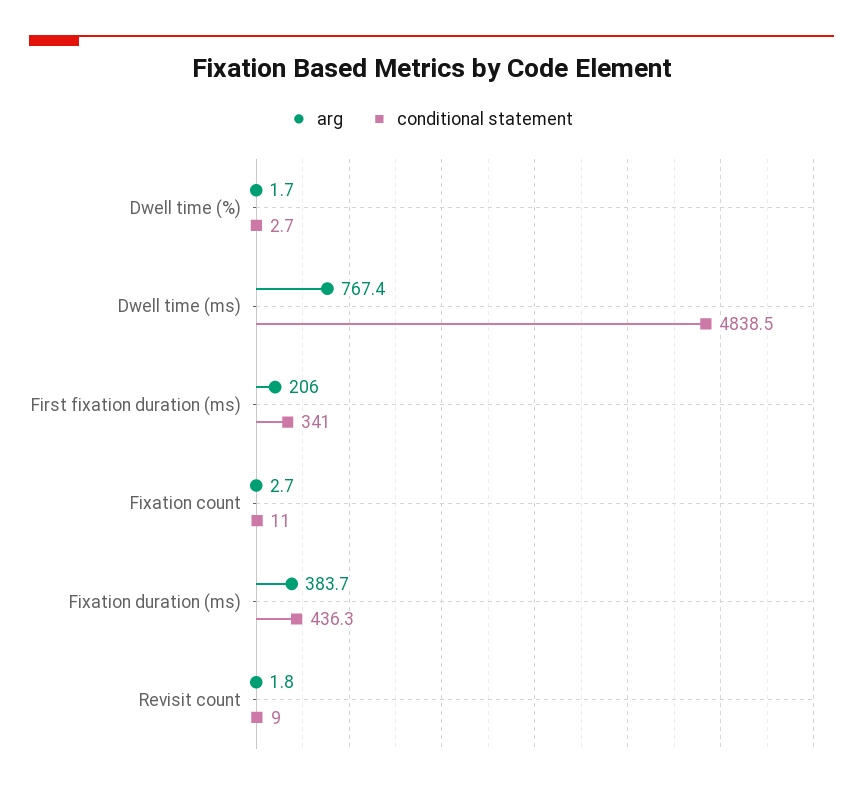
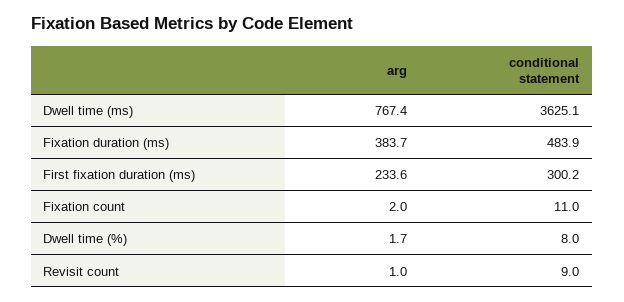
conditional statement, Dwell time (%): 2.7 -> 8
conditional statement, Dwell time (ms): 4838.5 -> 3625.1
arg, First fixation duration (ms): 206 -> 233.6
conditional statement, First fixation duration (ms): 341 -> 300.2
arg, Fixation count: 2.7 -> 2
conditional statement, Fixation duration (ms): 436.3 -> 483.9
arg, Revisit count: 1.8 -> 1

